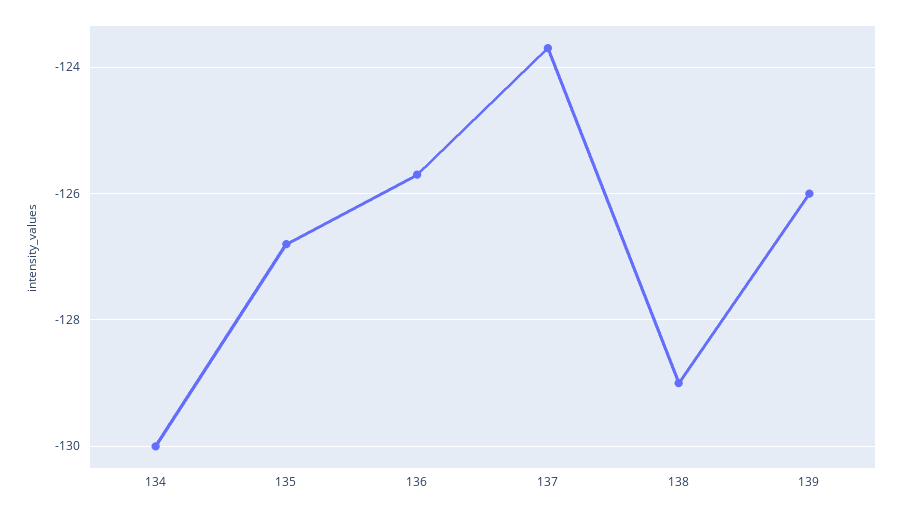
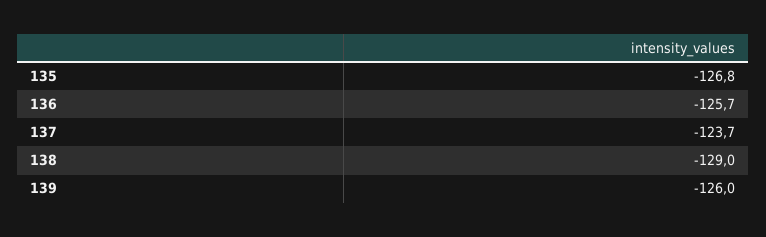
134: -130 -> none

